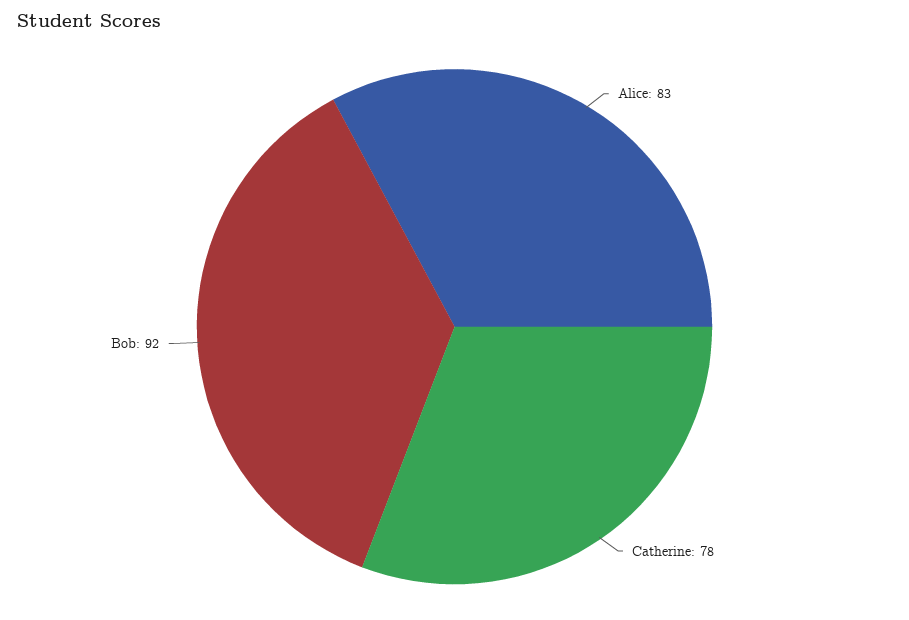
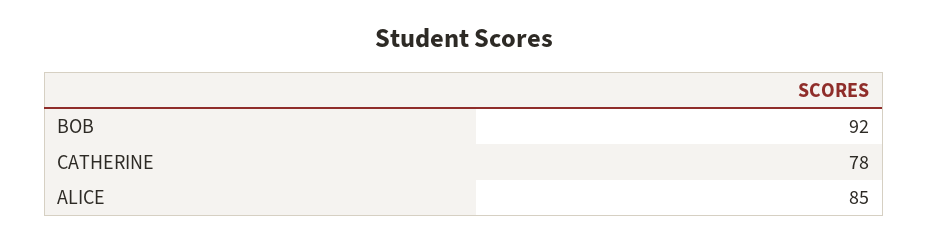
Alice: 83 -> 85

